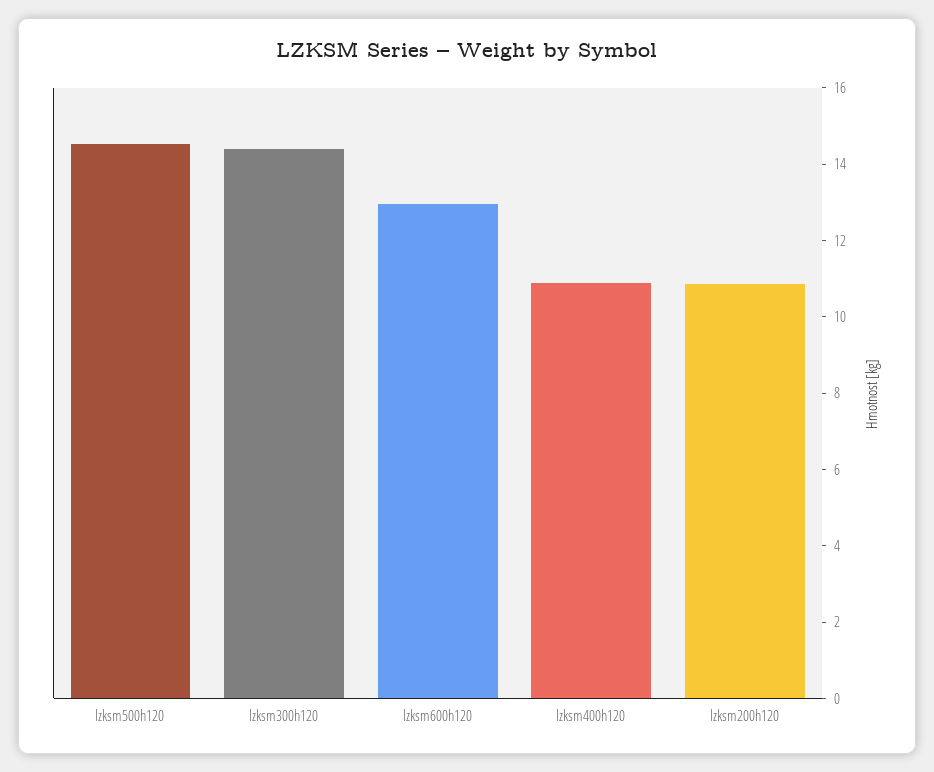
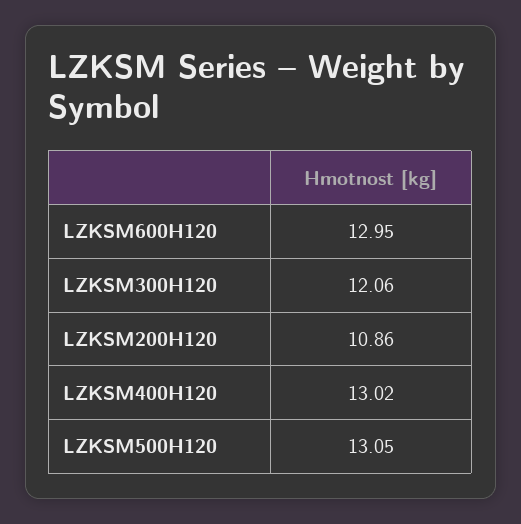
lzksm500h120: 14.5 -> 13.05
lzksm300h120: 14.5 -> 12.06
lzksm400h120: 11 -> 13.02

